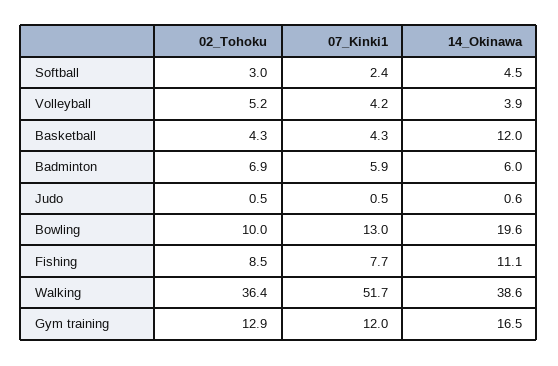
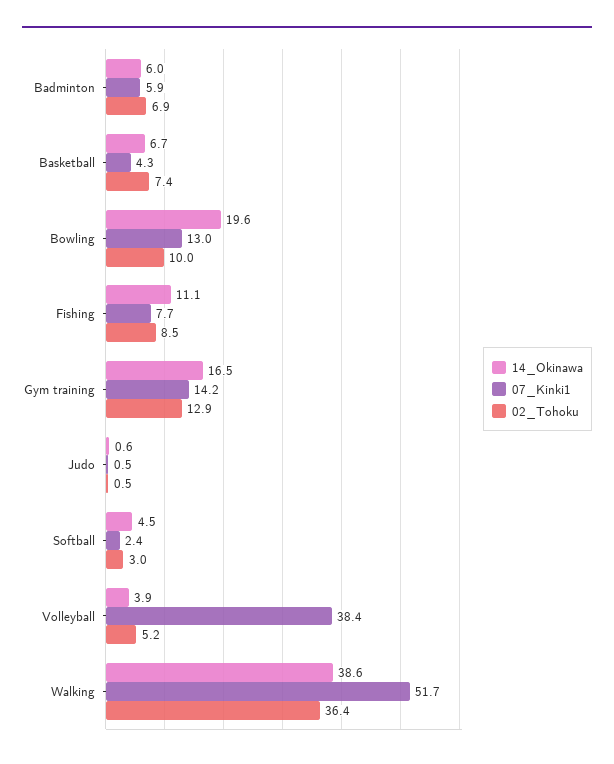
07_Kinki1, Volleyball: 4.2 -> 38.4
02_Tohoku, Basketball: 4.3 -> 7.4
14_Okinawa, Basketball: 12 -> 6.7
07_Kinki1, Gym training: 12 -> 14.2

